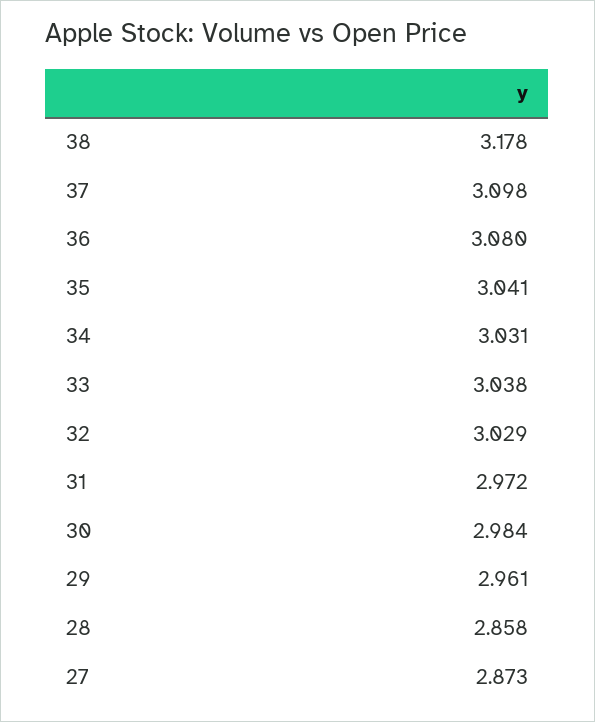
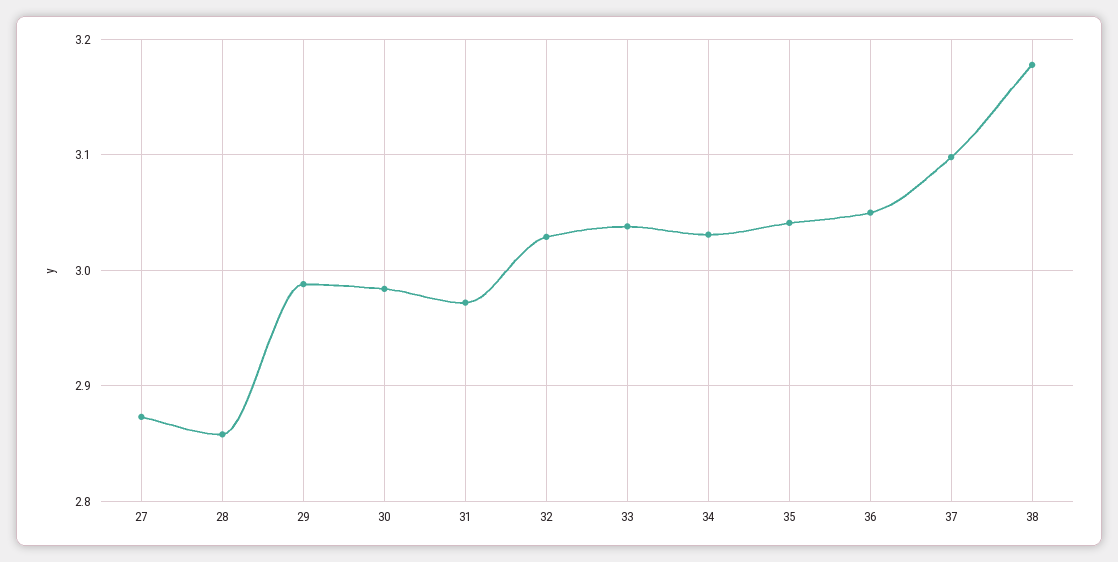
36: 3.08 -> 3.05
29: 2.961 -> 2.99

